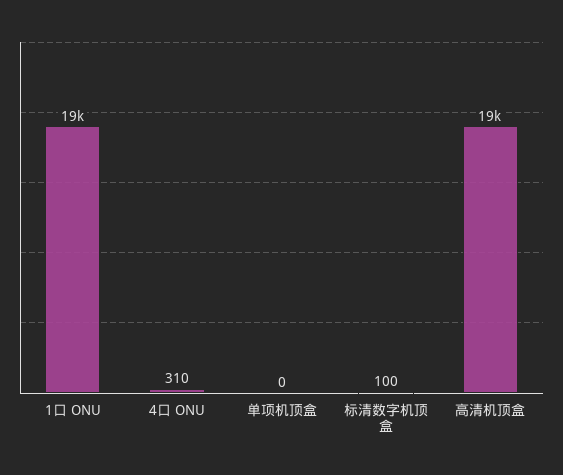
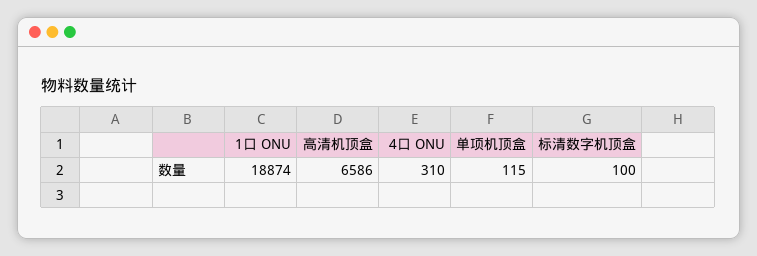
单项机顶盒: 0 -> 115
高清机顶盒: 19000 -> 6586

